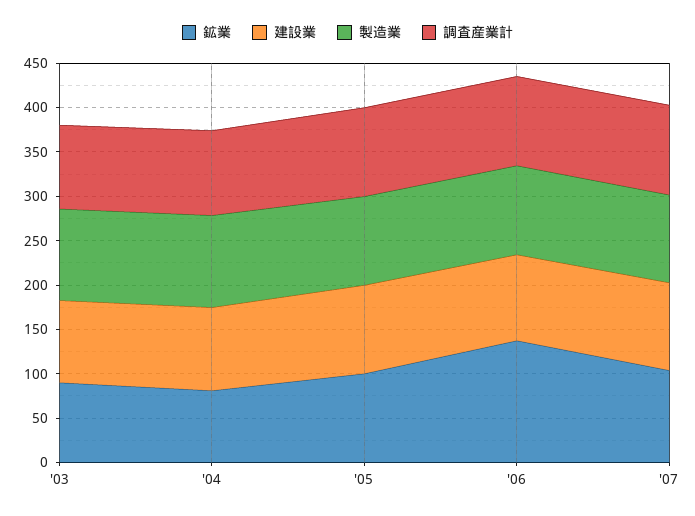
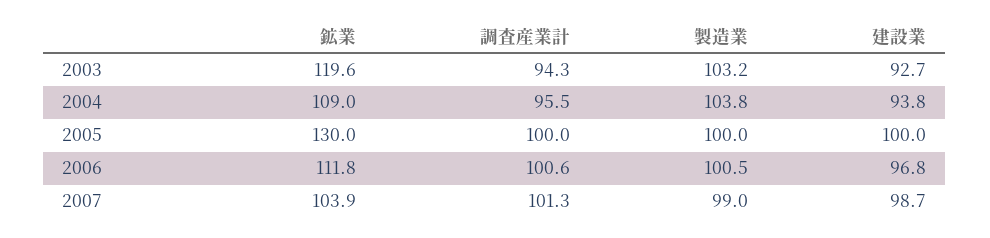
鉱業, '03: 90 -> 119.6
鉱業, '04: 80 -> 109
鉱業, '05: 100 -> 130
鉱業, '06: 140 -> 111.8

